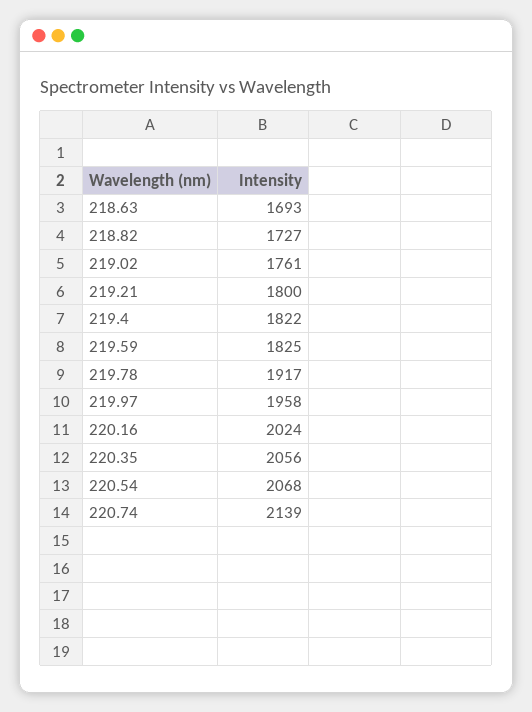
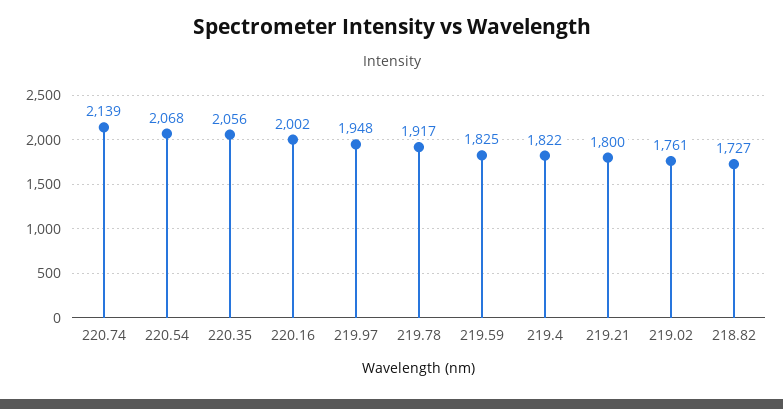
218.63: 1693 -> none
219.97: 1958 -> 1948
220.16: 2024 -> 2002

